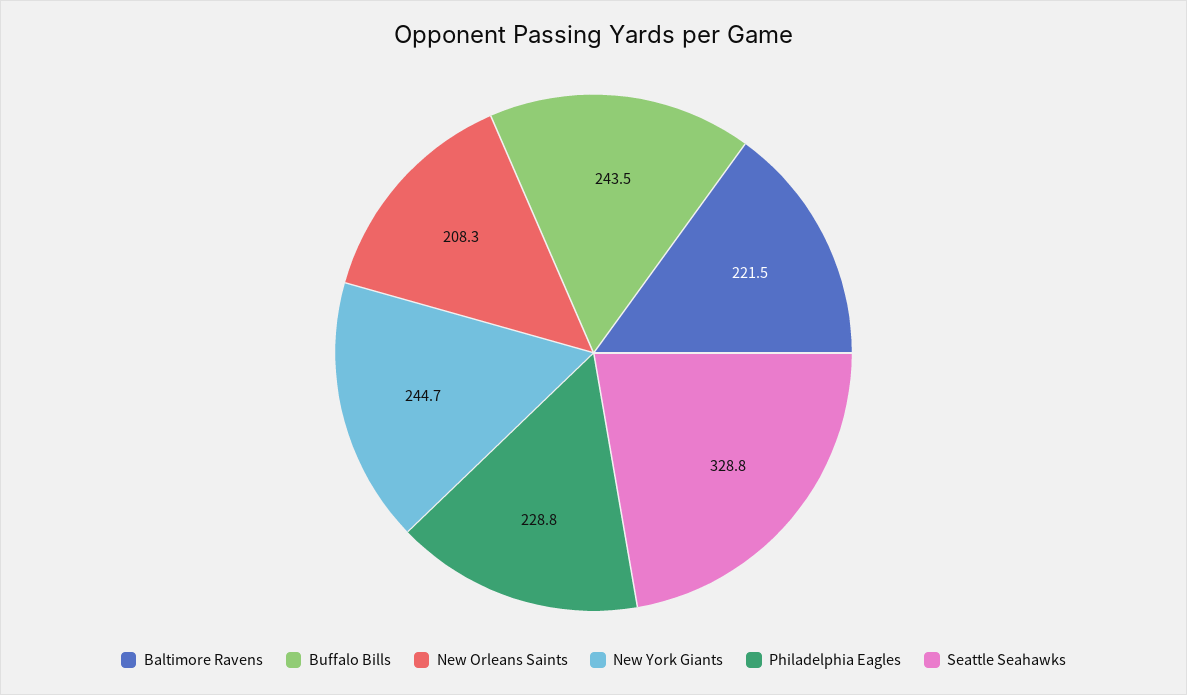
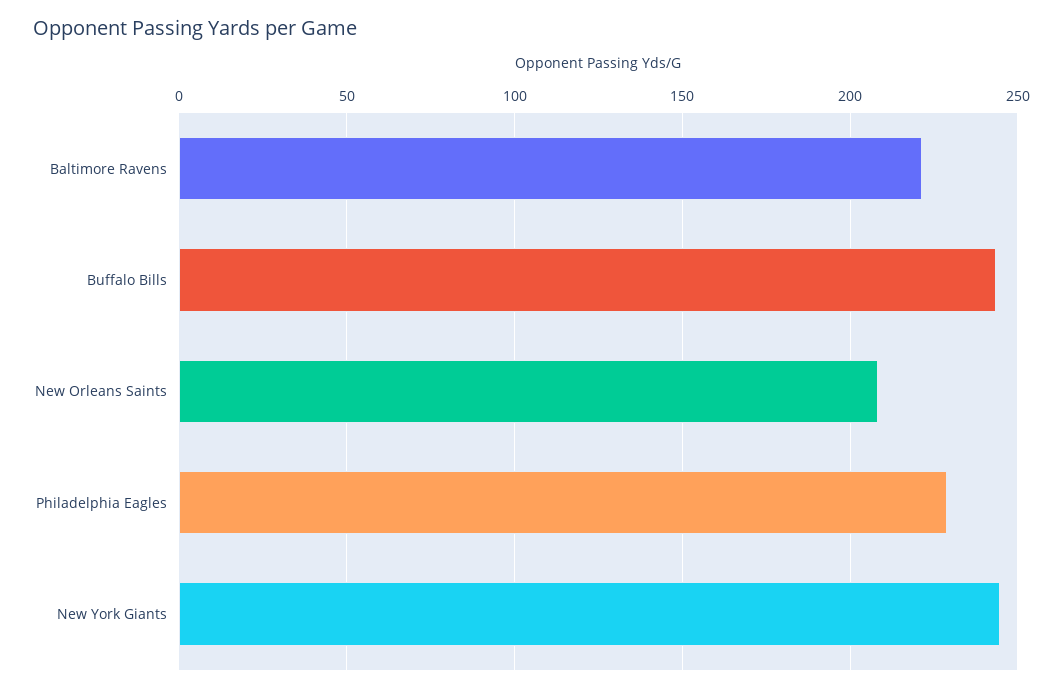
Seattle Seahawks: 328.8 -> none

